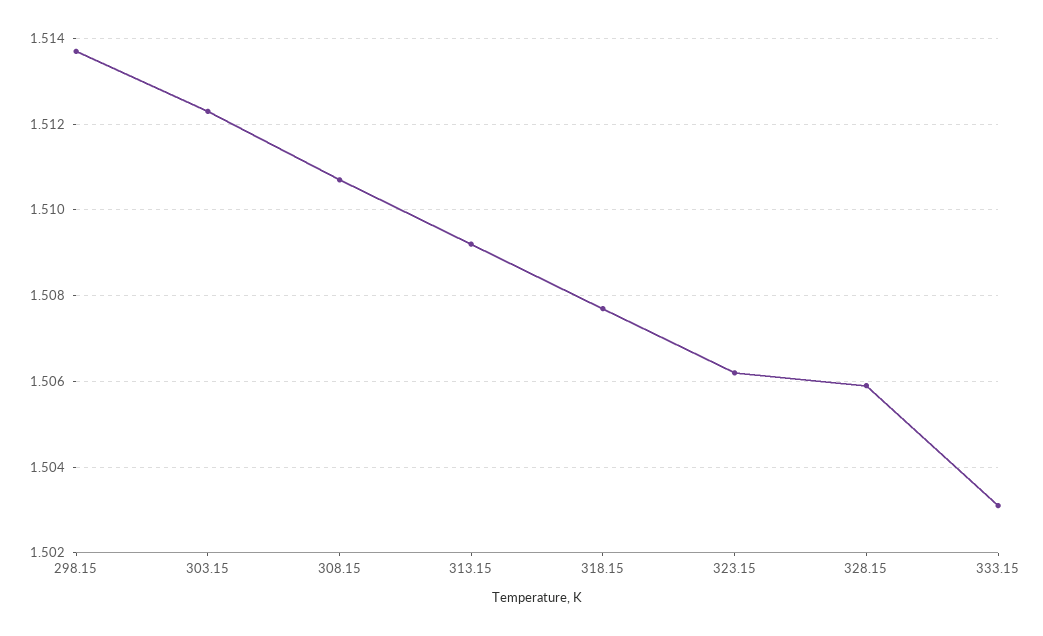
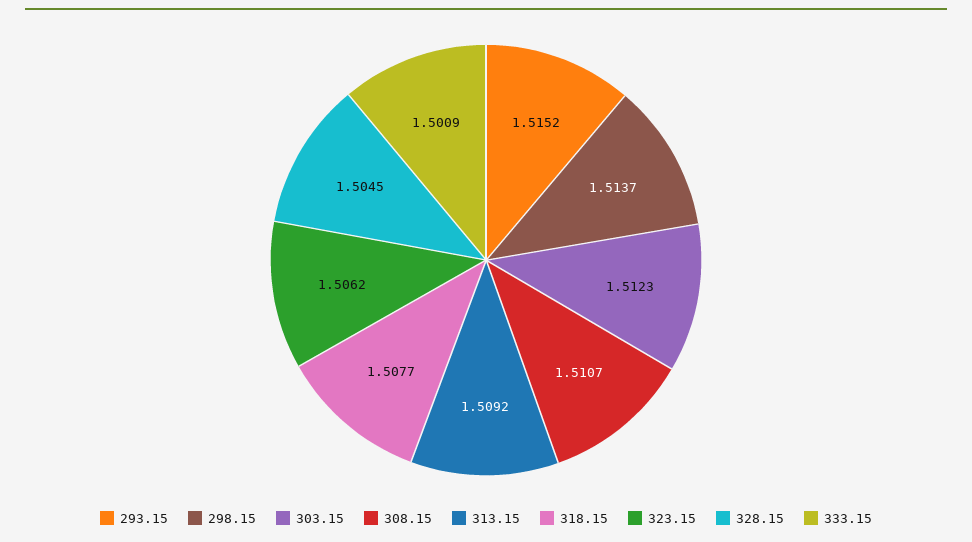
328.15: 1.506 -> 1.5045
333.15: 1.503 -> 1.5009
293.15: none -> 1.5152

